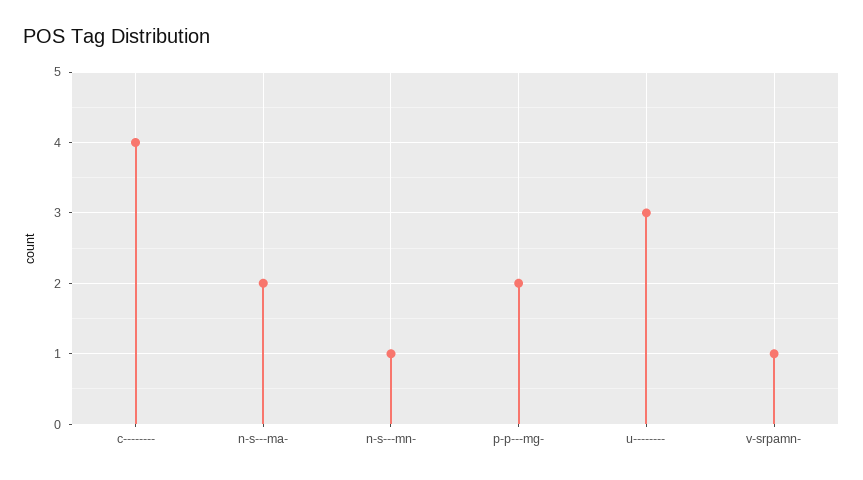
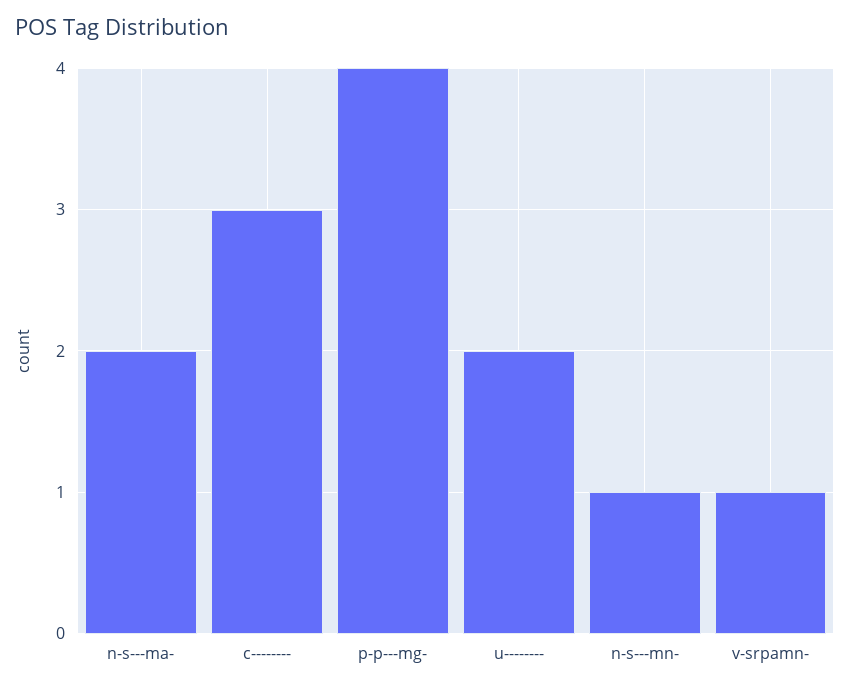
c--------: 4 -> 3
p-p---mg-: 2 -> 4
u--------: 3 -> 2

